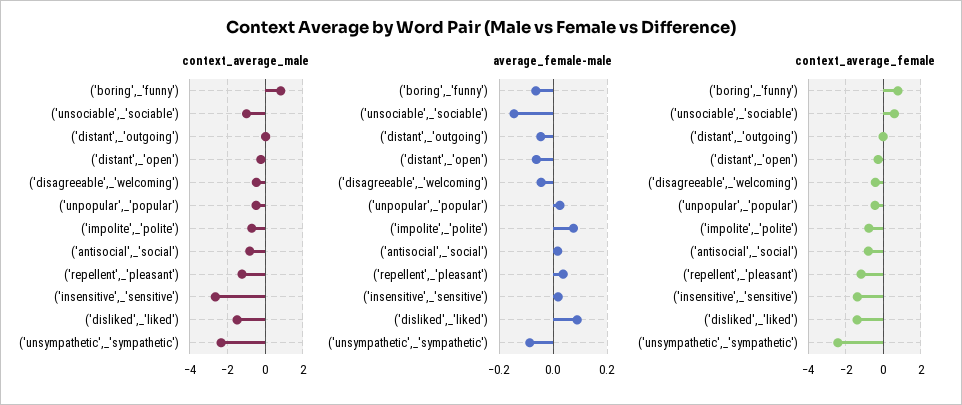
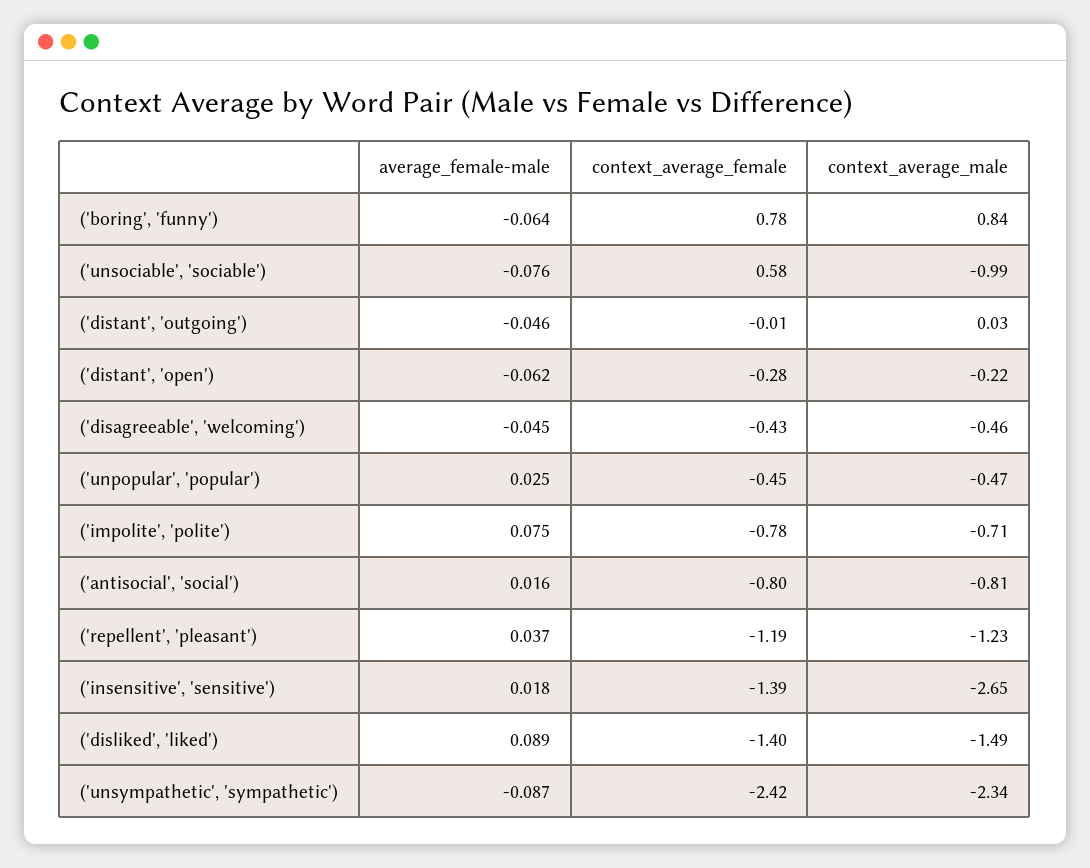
average_female-male, ('unsociable',_'sociable'): -0.15 -> -0.076

